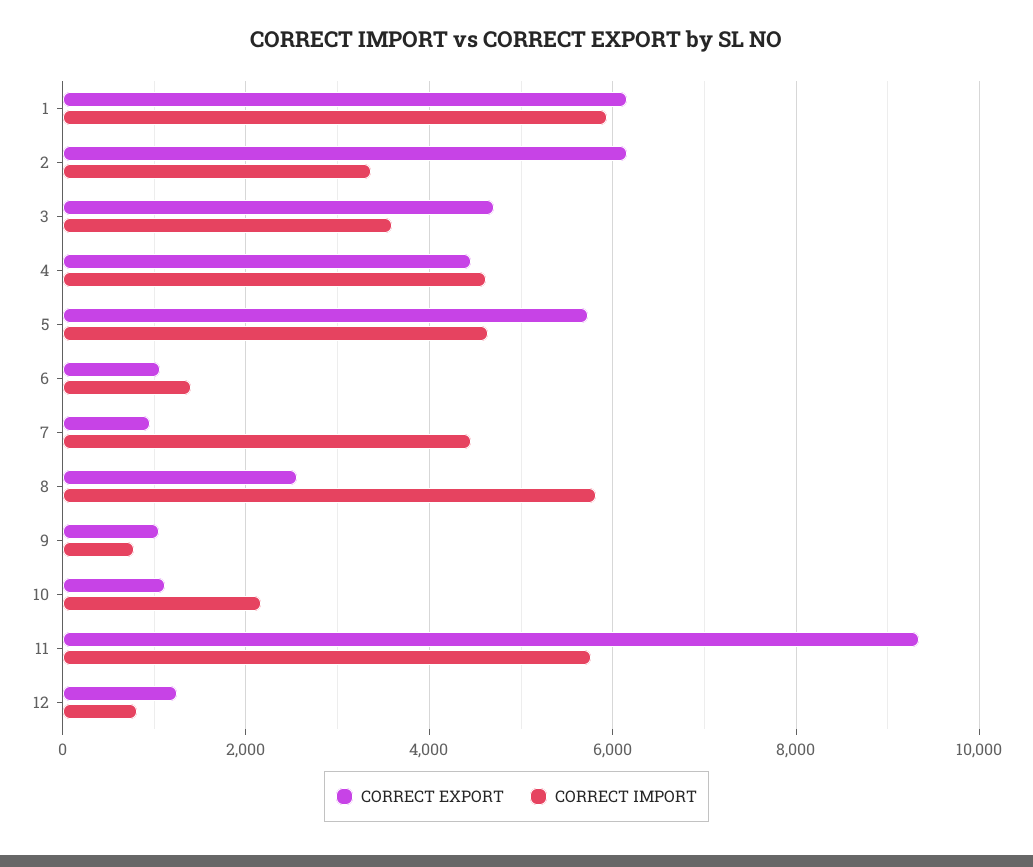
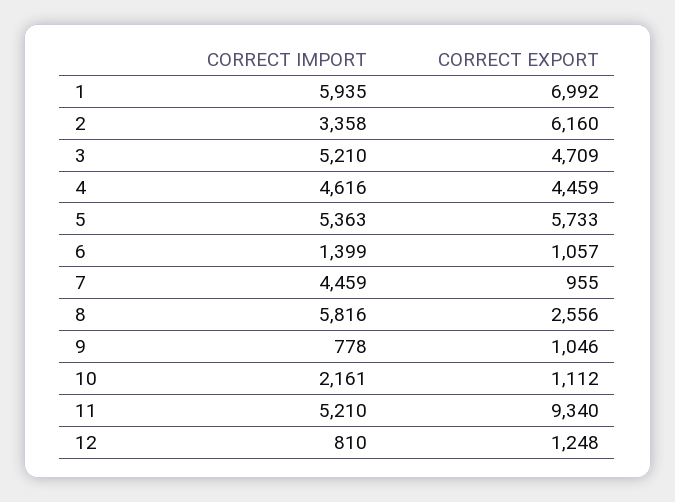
CORRECT EXPORT, 1: 6200 -> 6992
CORRECT IMPORT, 3: 3600 -> 5210
CORRECT IMPORT, 5: 4600 -> 5363
CORRECT IMPORT, 11: 5800 -> 5210

